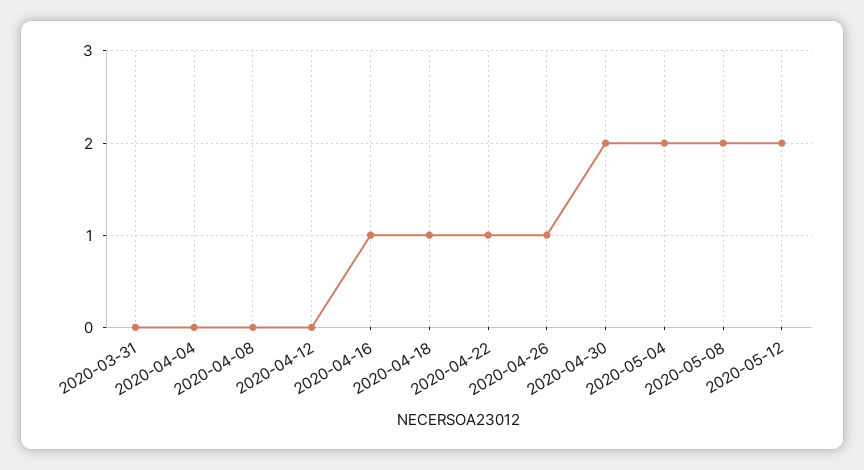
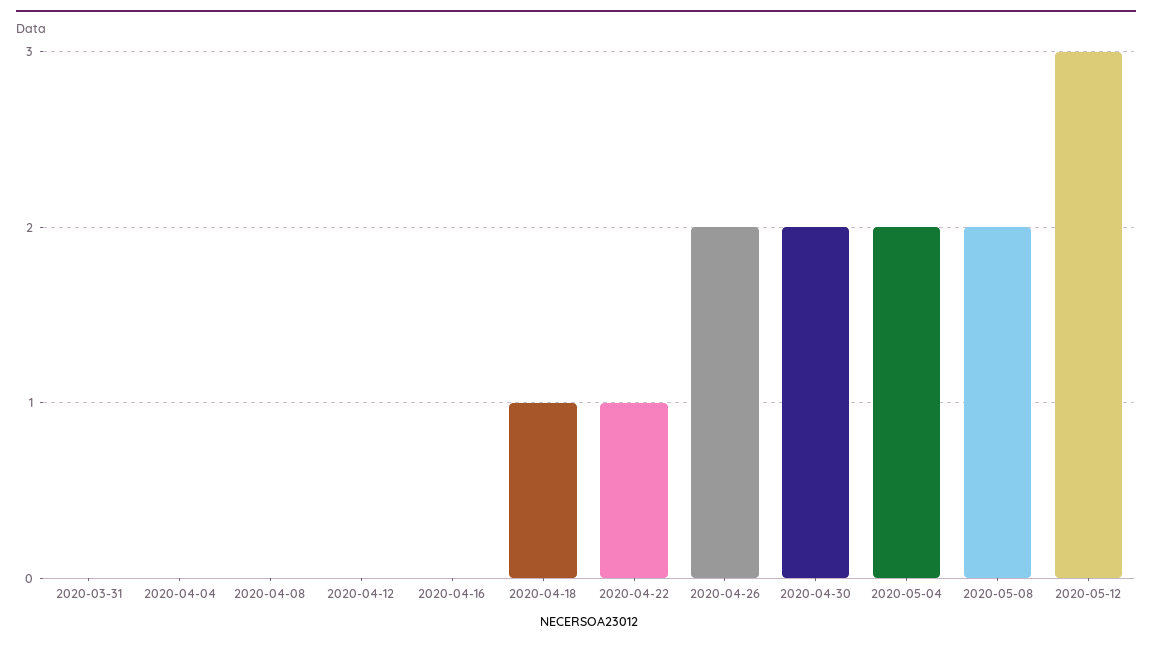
2020-04-16: 1 -> 0
2020-04-26: 1 -> 2
2020-05-12: 2 -> 3

